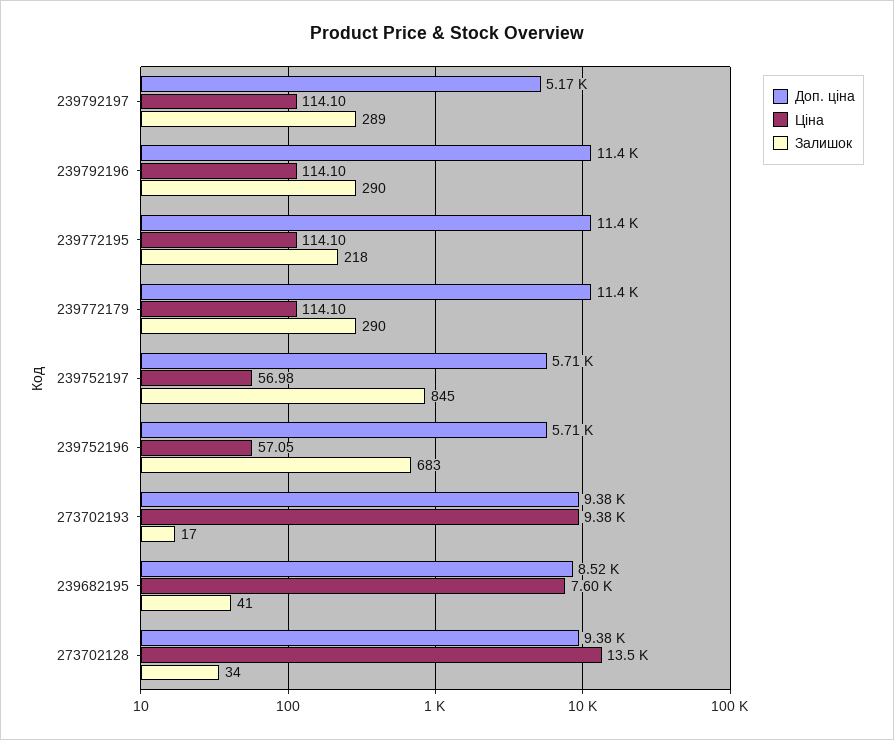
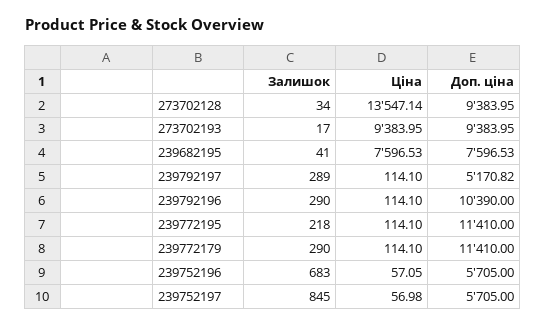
Доп. ціна, 239792196: 11400 -> 10390
Доп. ціна, 239682195: 8520 -> 7596.53

